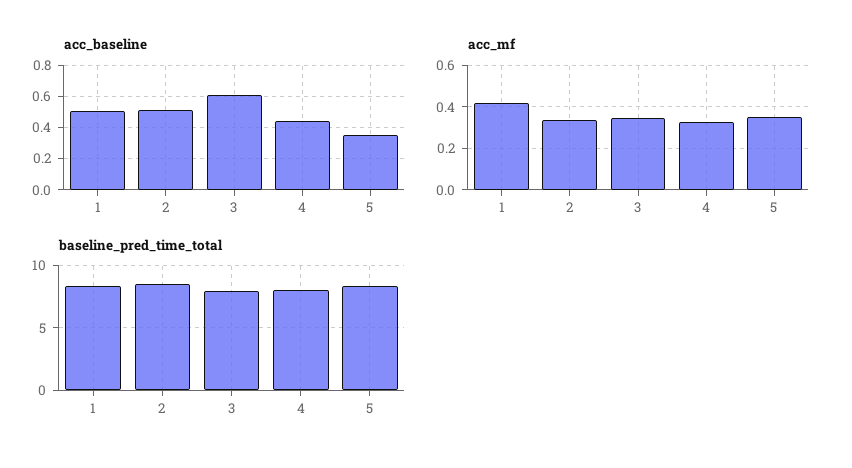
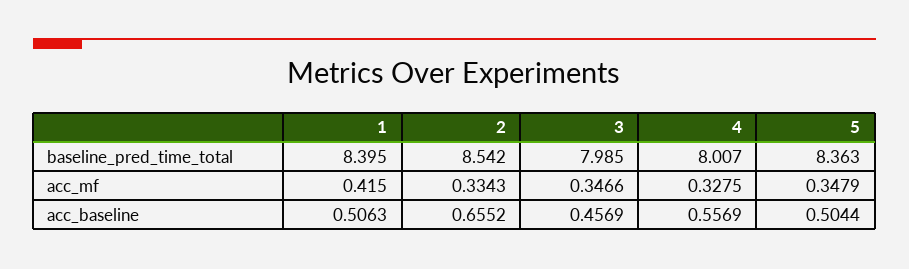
acc_baseline, 2: 0.5 -> 0.6552
acc_baseline, 3: 0.6 -> 0.4569
acc_baseline, 4: 0.45 -> 0.5569
acc_baseline, 5: 0.35 -> 0.5044

